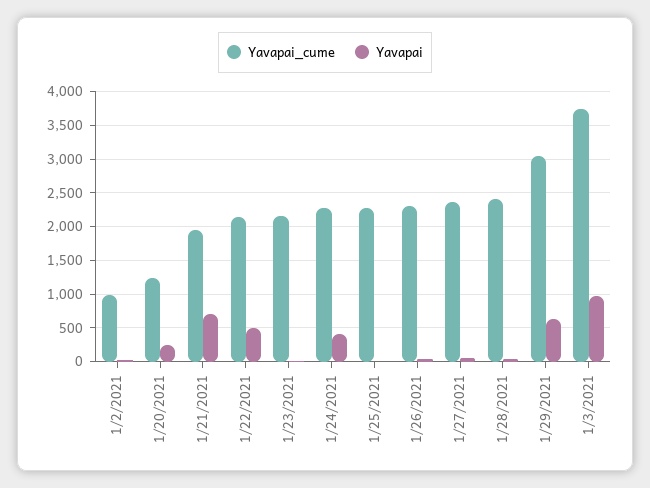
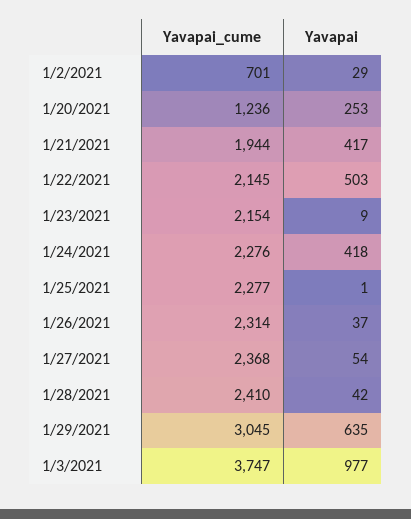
Yavapai_cume, 1/2/2021: 1000 -> 701
Yavapai, 1/21/2021: 700 -> 417

